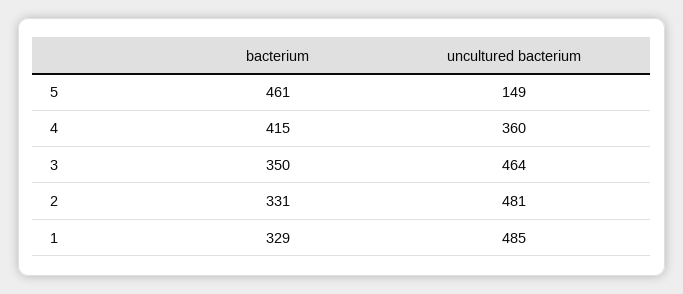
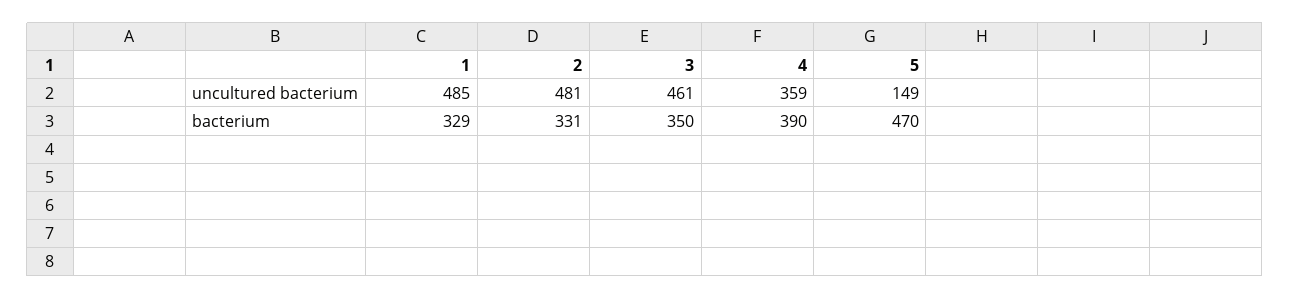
bacterium, 5: 461 -> 470
bacterium, 4: 415 -> 390
uncultured bacterium, 4: 360 -> 359
uncultured bacterium, 3: 464 -> 461

